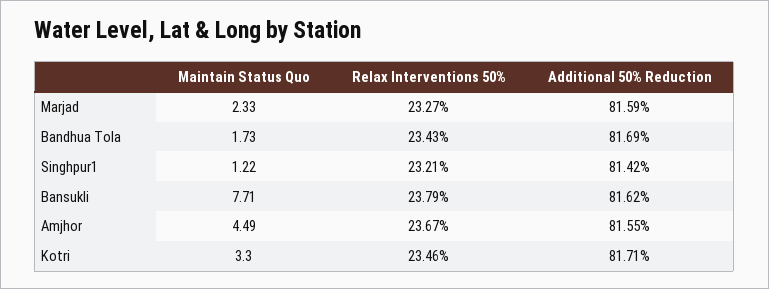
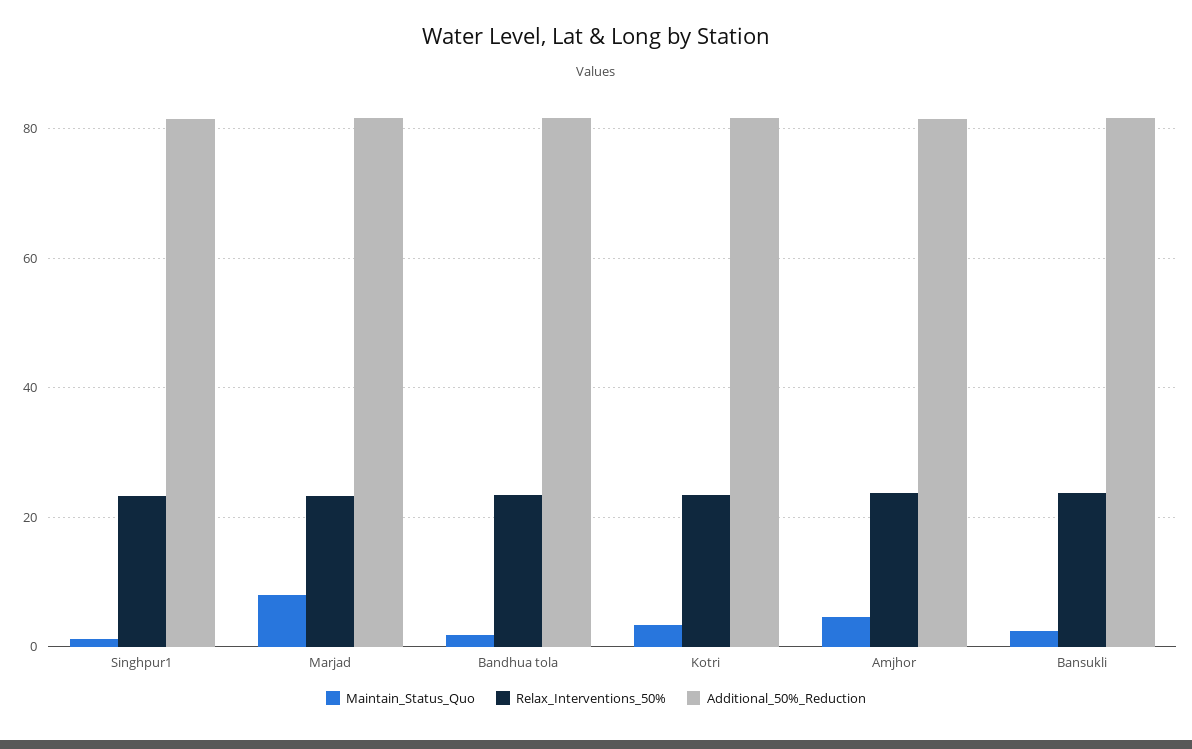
Maintain Status Quo, Marjad: 2.33 -> 8
Maintain Status Quo, Bansukli: 7.71 -> 2

